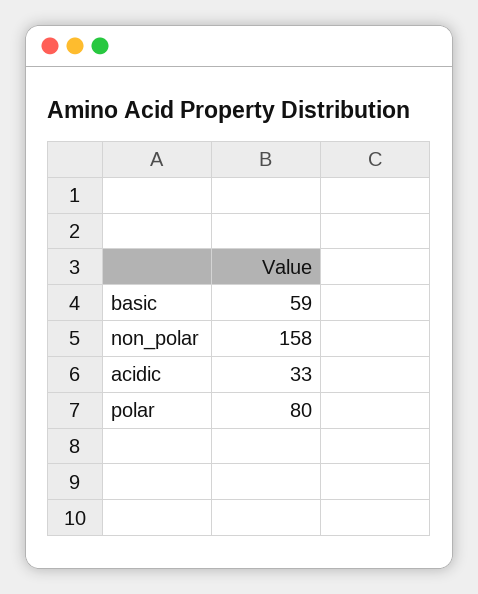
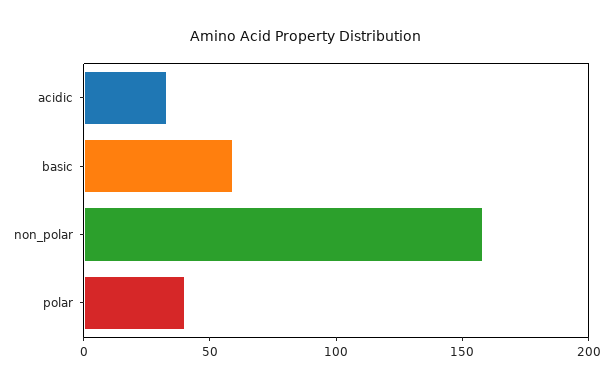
polar: 80 -> 40

